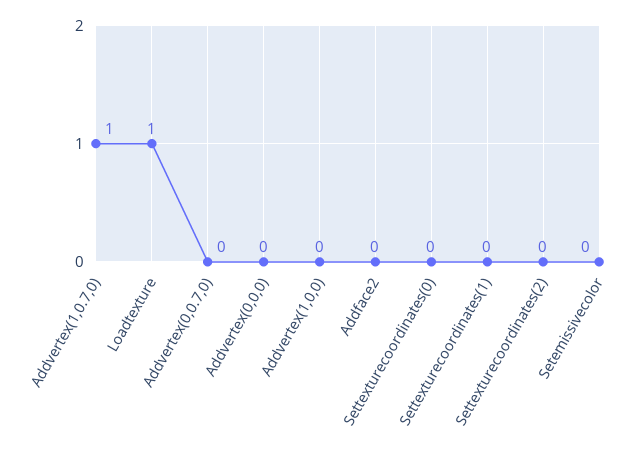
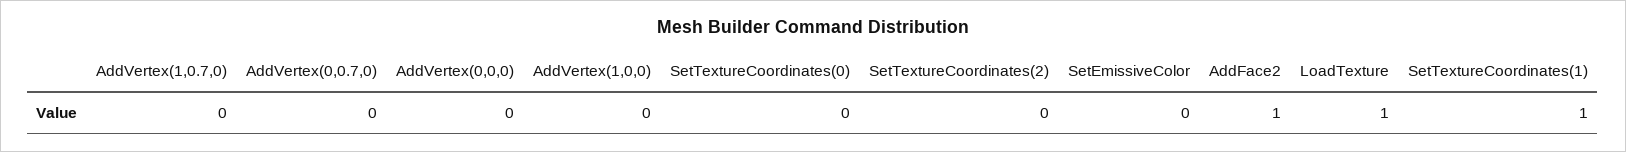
Addvertex(1,0.7,0): 1 -> 0
Addface2: 0 -> 1
Settexturecoordinates(1): 0 -> 1

